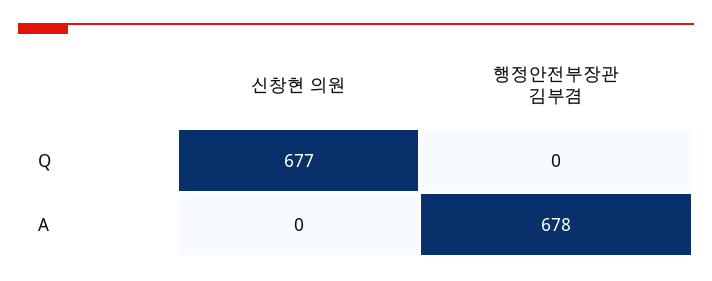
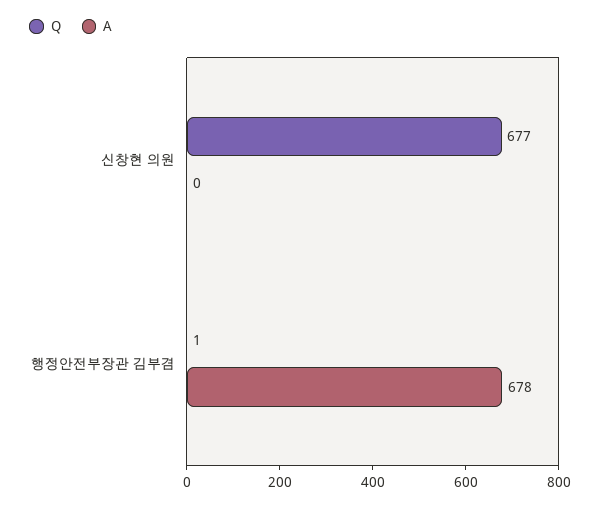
Q, 행정안전부장관 김부겸: 0 -> 1

